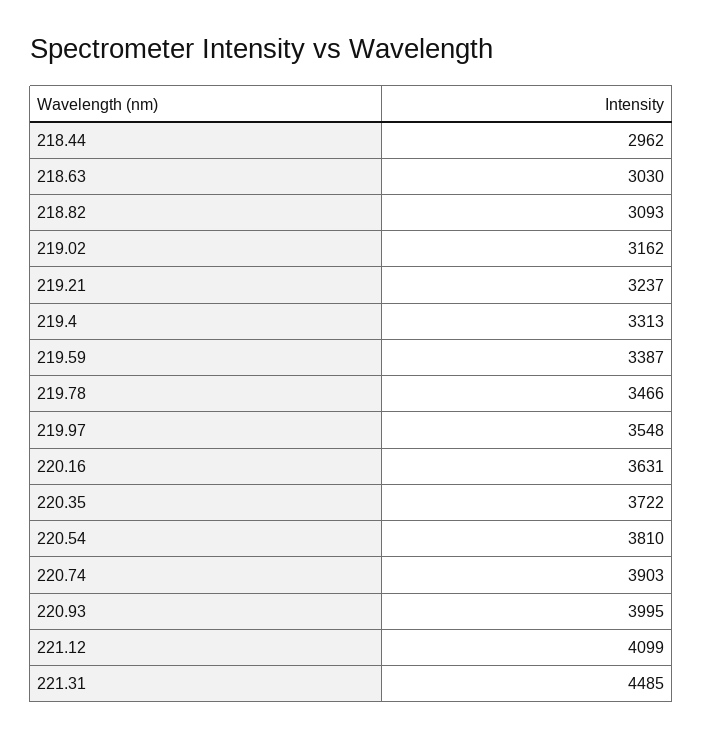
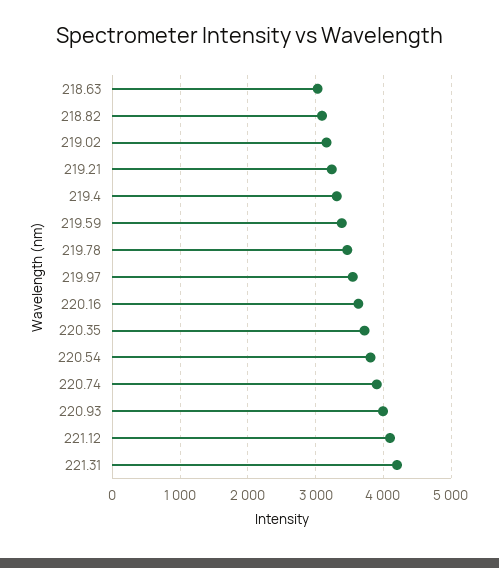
218.44: 2962 -> none
221.31: 4485 -> 4200

